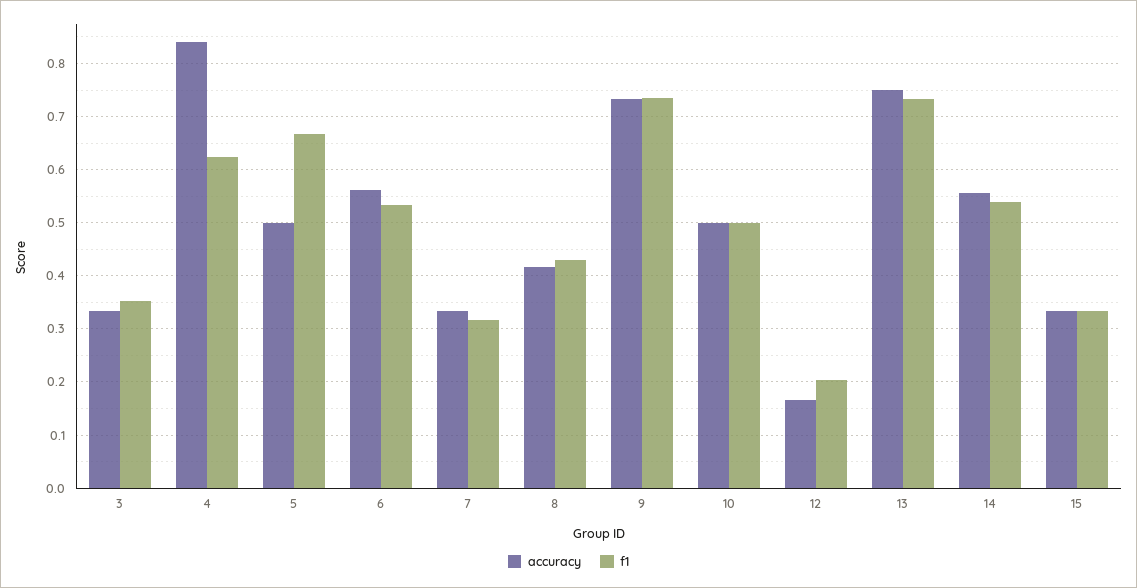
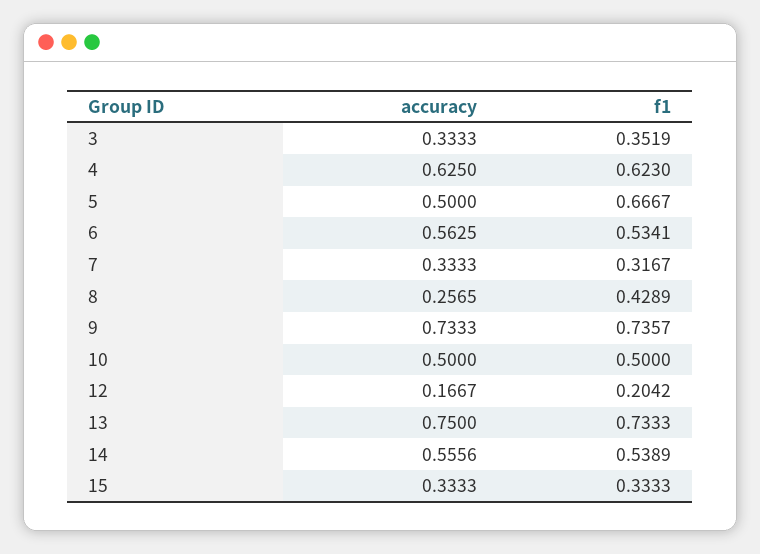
accuracy, 4: 0.84 -> 0.625
accuracy, 8: 0.42 -> 0.2565

